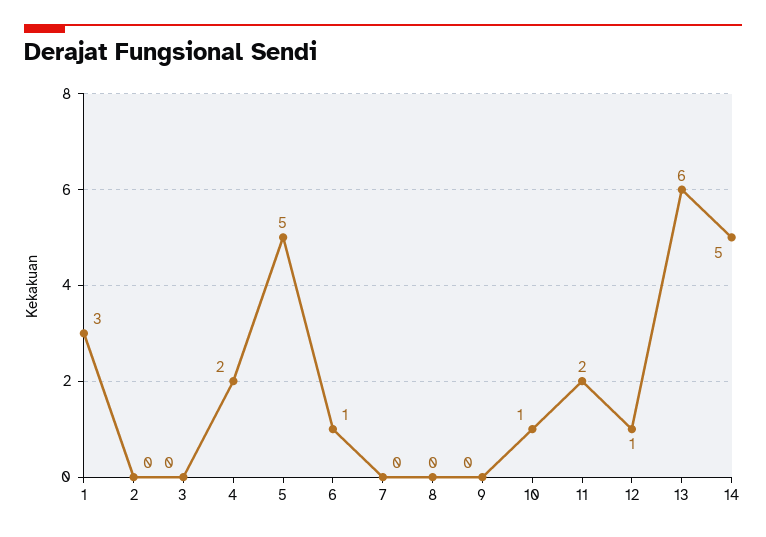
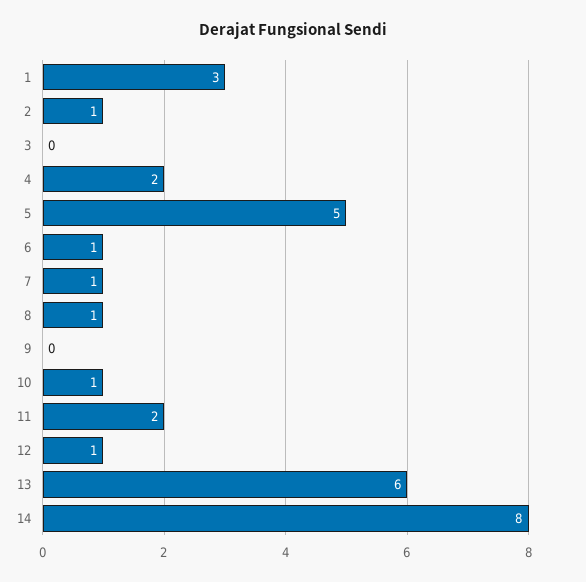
2: 0 -> 1
7: 0 -> 1
8: 0 -> 1
14: 5 -> 8

